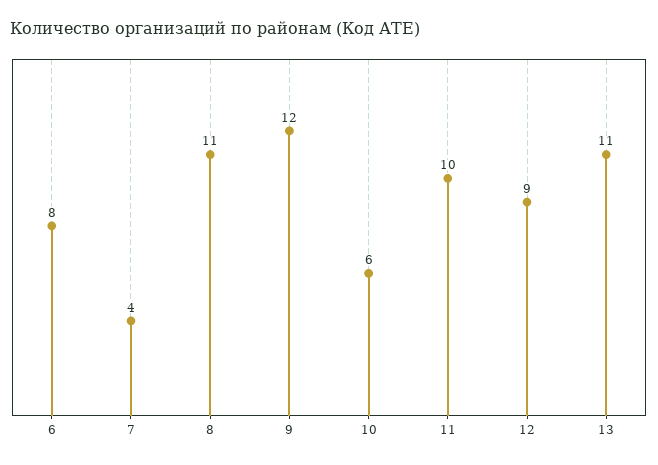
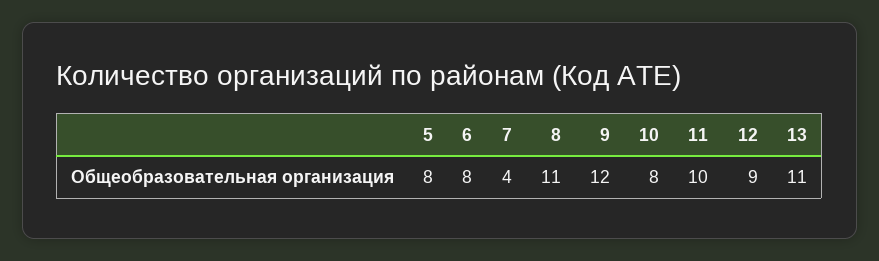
10: 6 -> 8
5: none -> 8

